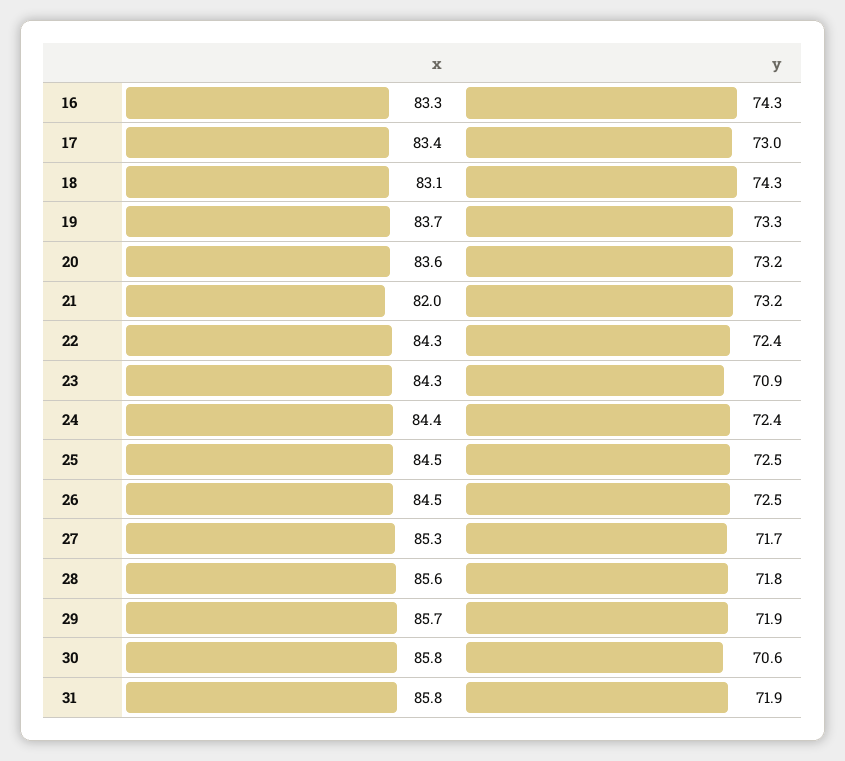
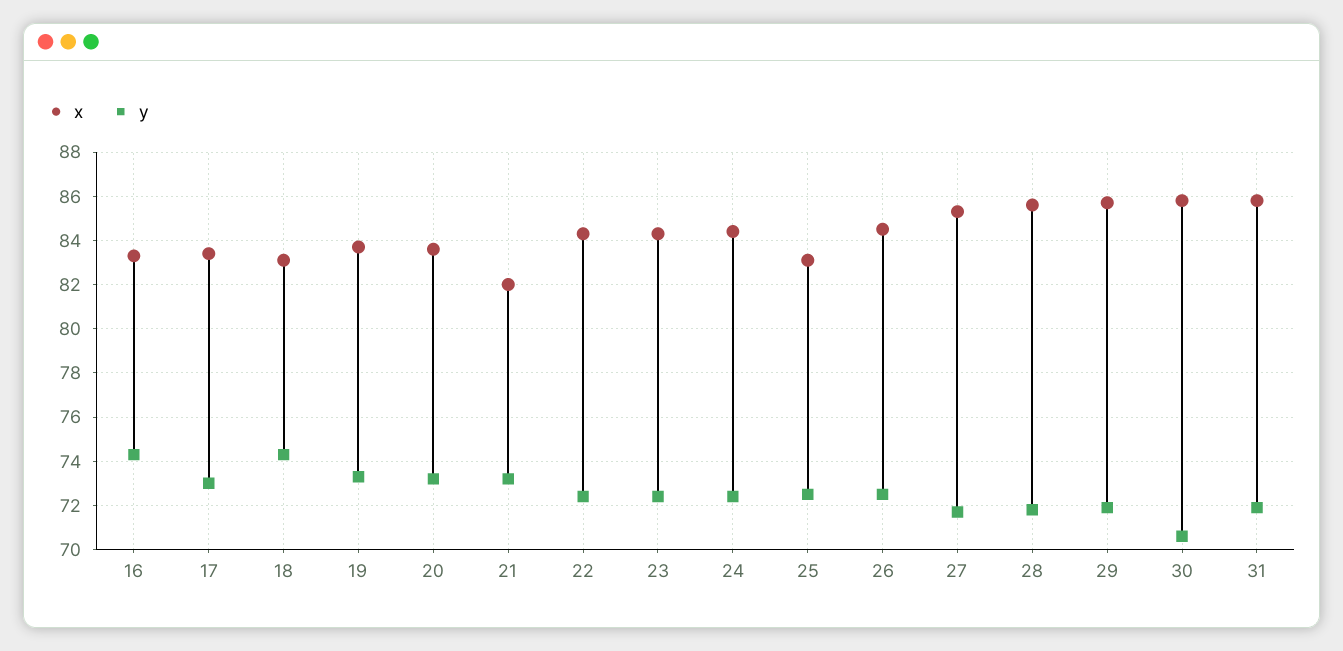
y, 23: 70.9 -> 72.5
x, 25: 84.5 -> 83

